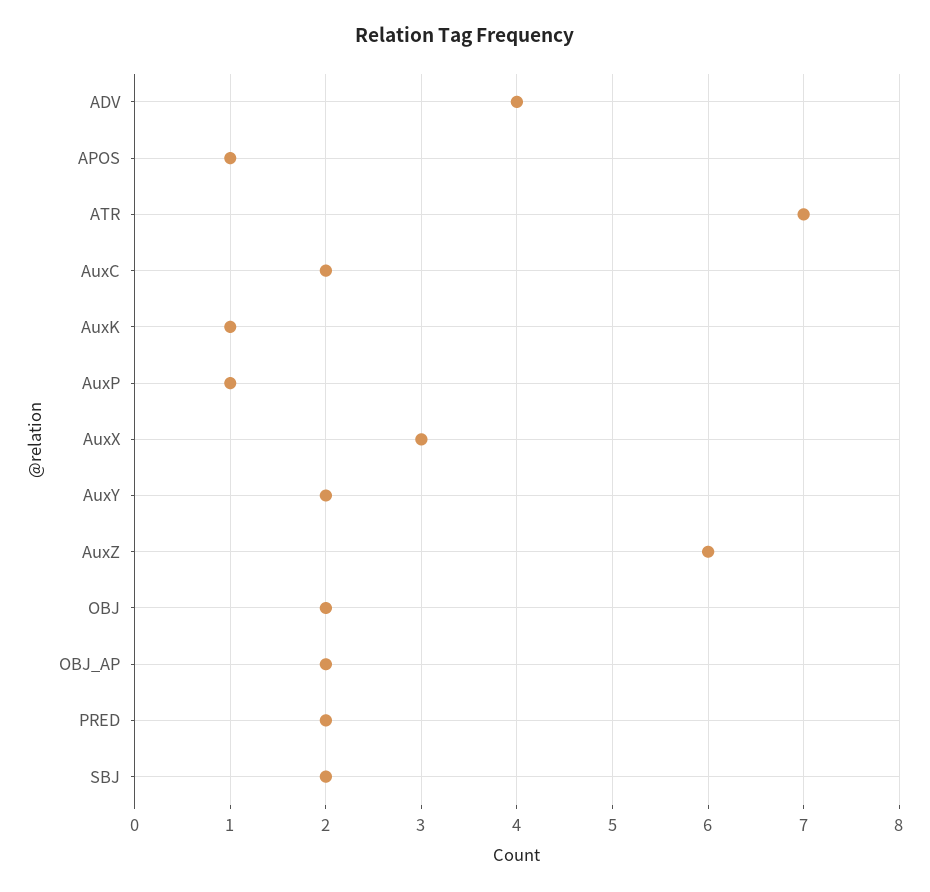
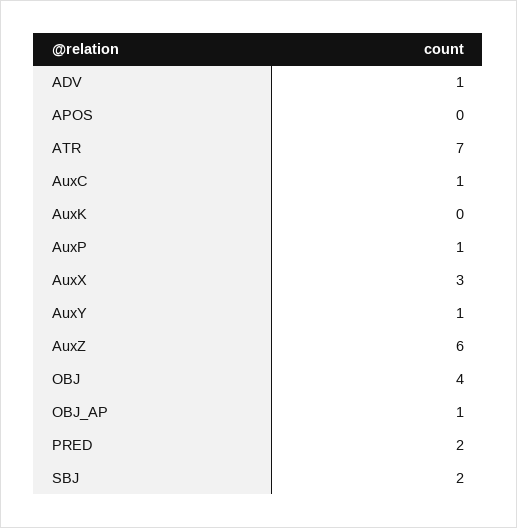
ADV: 4 -> 1
APOS: 1 -> 0
AuxC: 2 -> 1
AuxK: 1 -> 0
AuxY: 2 -> 1
OBJ: 2 -> 4
OBJ_AP: 2 -> 1

